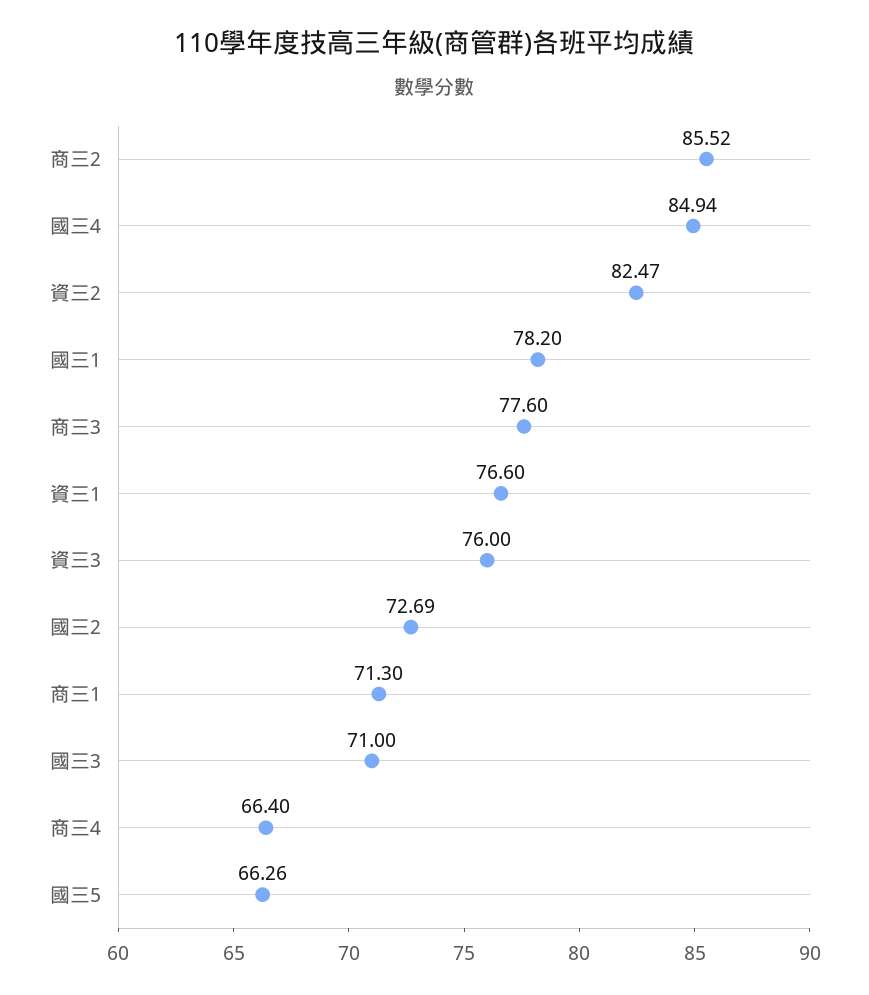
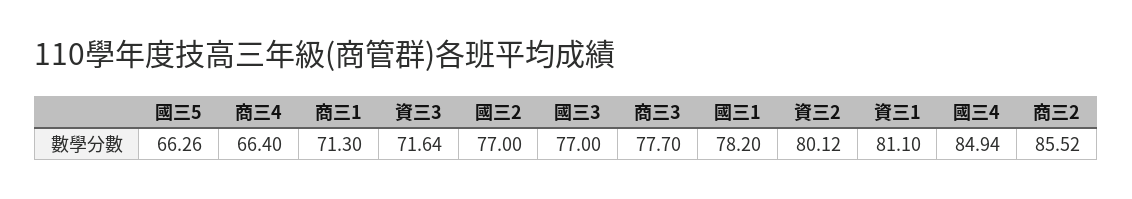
資三2: 82.47 -> 80.12
商三3: 77.6 -> 77.7
資三1: 76.6 -> 81.1
資三3: 76 -> 71.64
國三2: 72.69 -> 77
國三3: 71 -> 77

